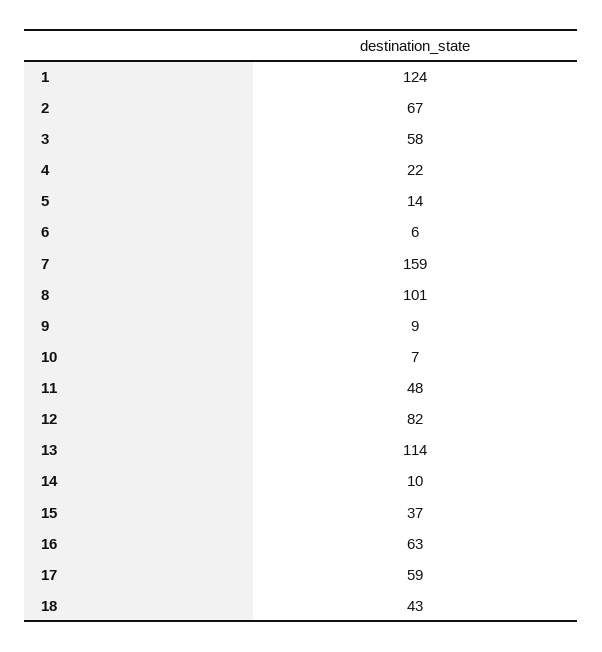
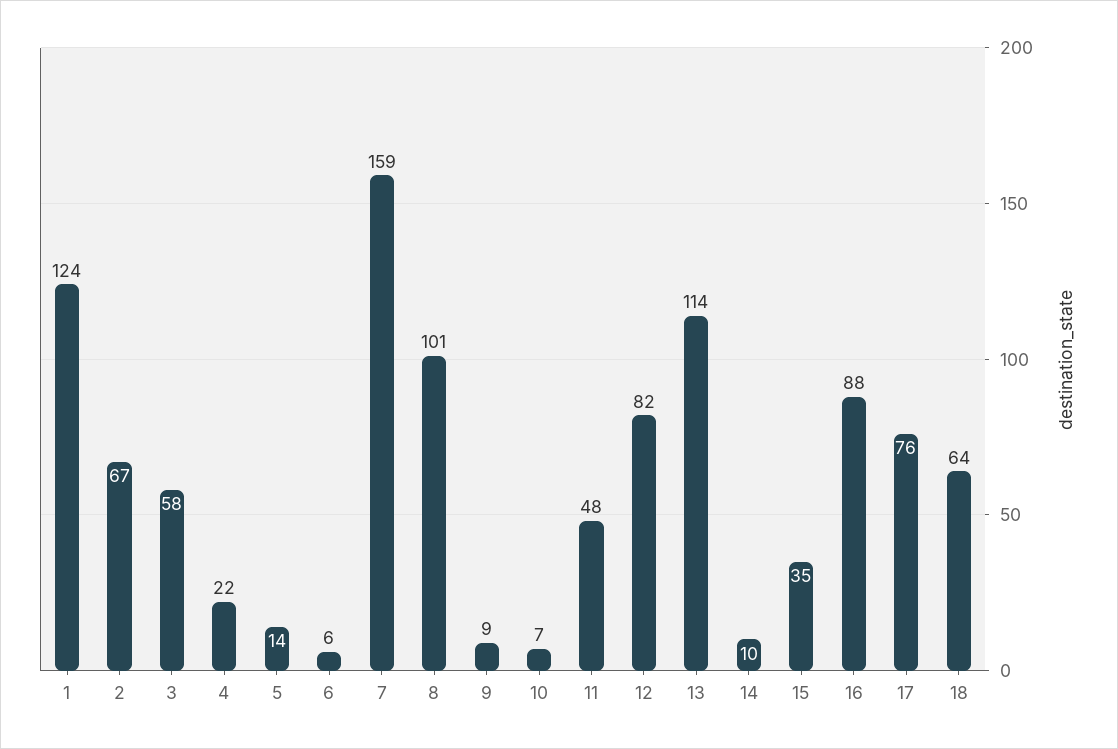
15: 37 -> 35
16: 63 -> 88
17: 59 -> 76
18: 43 -> 64

